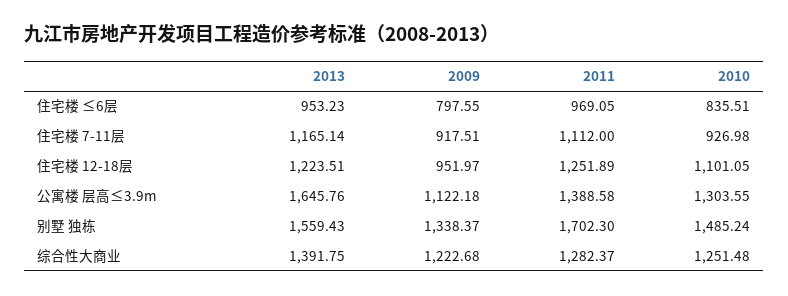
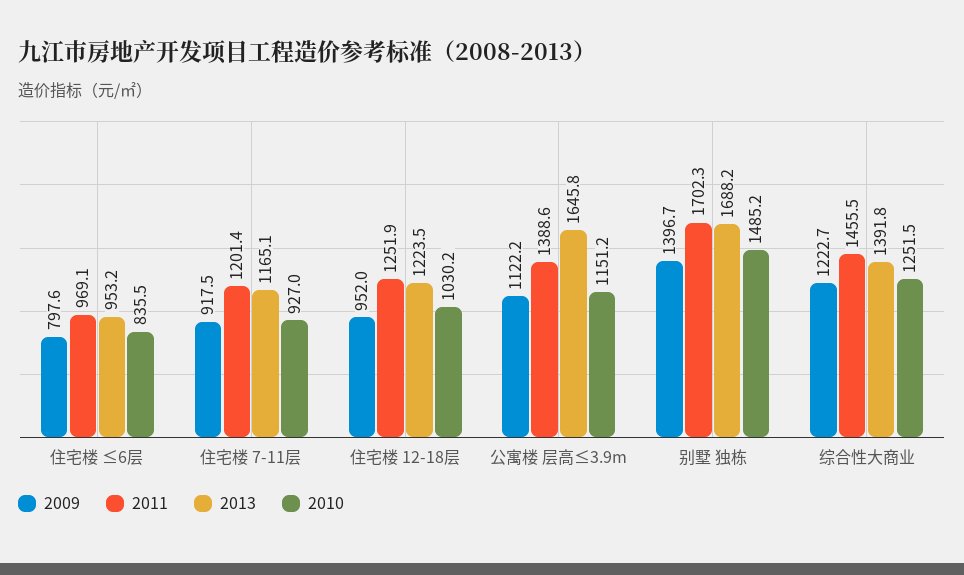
2011, 住宅楼 7-11层: 1112 -> 1201.4
2010, 住宅楼 12-18层: 1101.05 -> 1030.2
2010, 公寓楼 层高≤3.9m: 1303.55 -> 1151.2
2013, 别墅 独栋: 1559.43 -> 1688.2
2009, 别墅 独栋: 1338.37 -> 1396.7
2011, 综合性大商业: 1282.37 -> 1455.5

